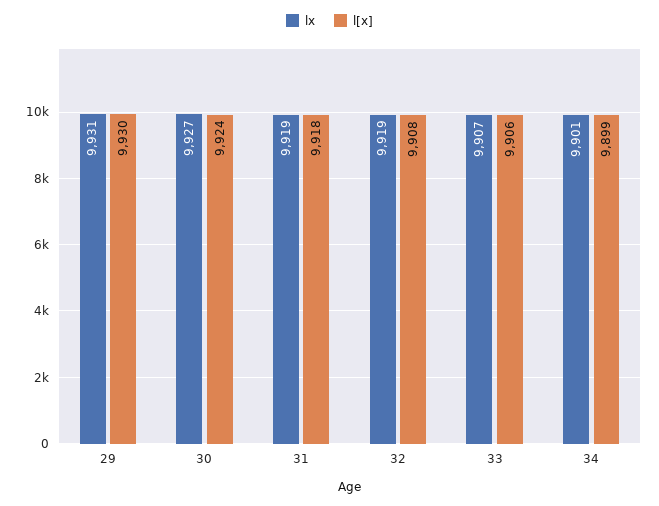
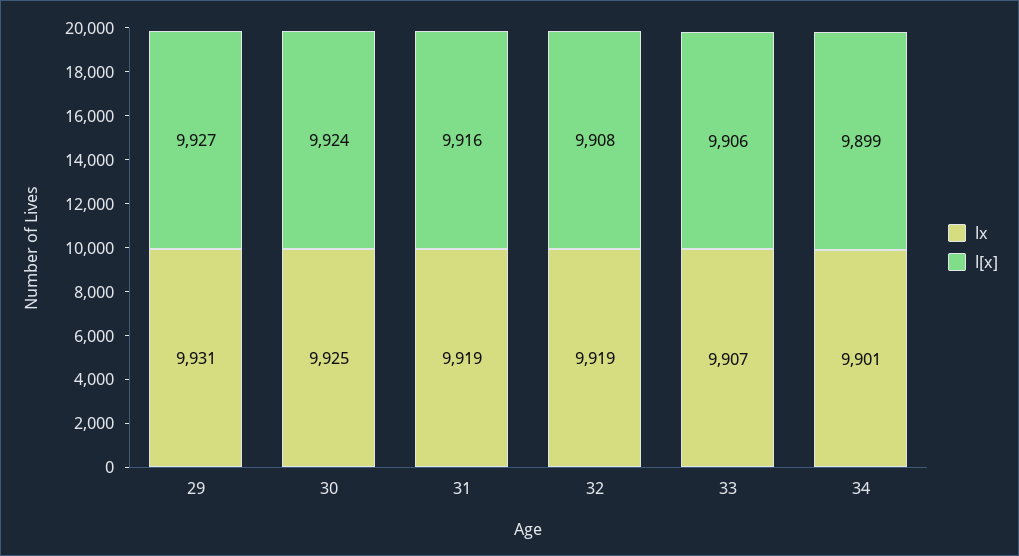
l[x], 29: 9930 -> 9927
lx, 30: 9927 -> 9925
l[x], 31: 9918 -> 9916

